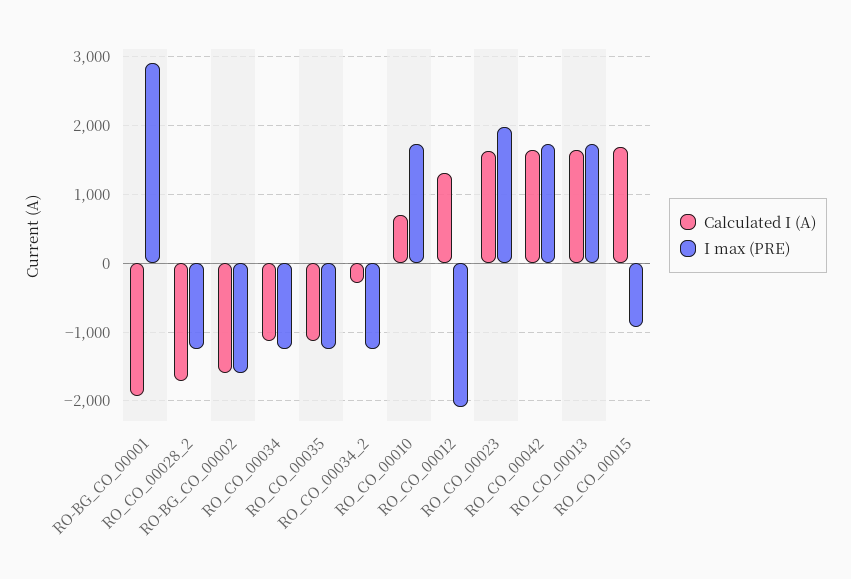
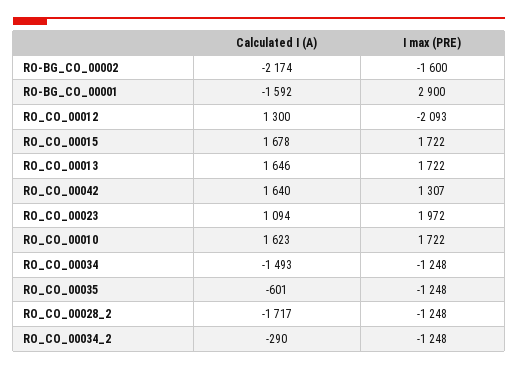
Calculated I (A), RO-BG_CO_00001: -1900 -> -1592
Calculated I (A), RO-BG_CO_00002: -1600 -> -2174
Calculated I (A), RO_CO_00034: -1100 -> -1493
Calculated I (A), RO_CO_00035: -1100 -> -601
Calculated I (A), RO_CO_00010: 700 -> 1623
Calculated I (A), RO_CO_00023: 1600 -> 1094
I max (PRE), RO_CO_00042: 1700 -> 1307
I max (PRE), RO_CO_00015: -900 -> 1722

